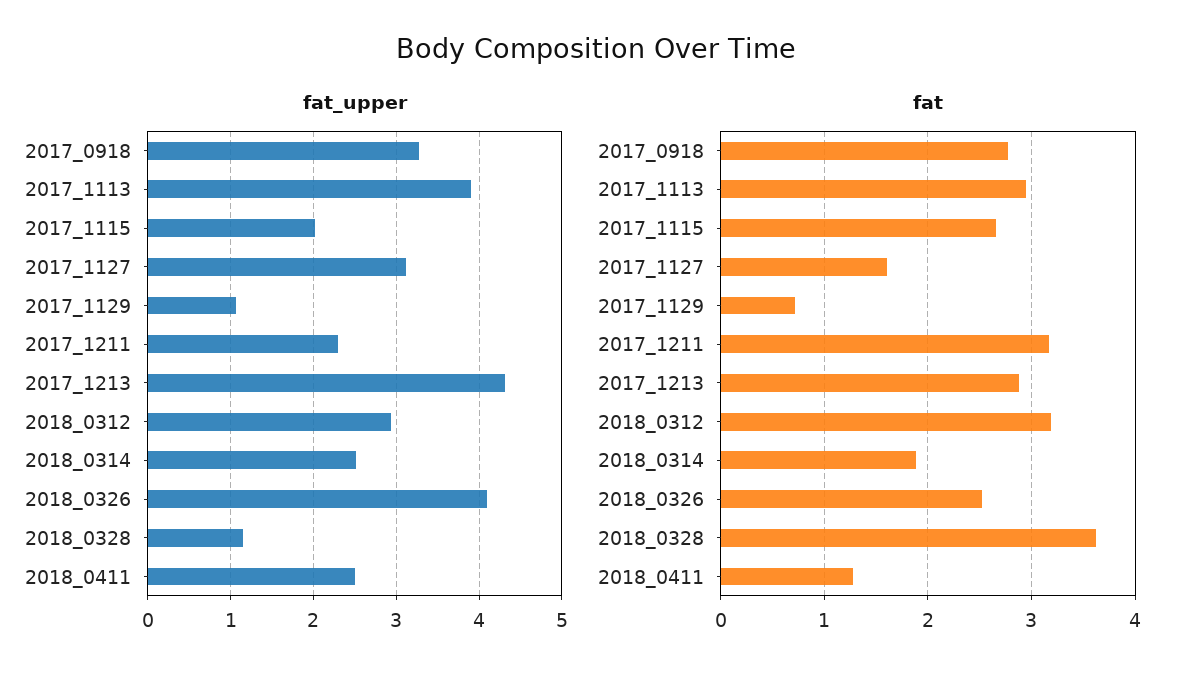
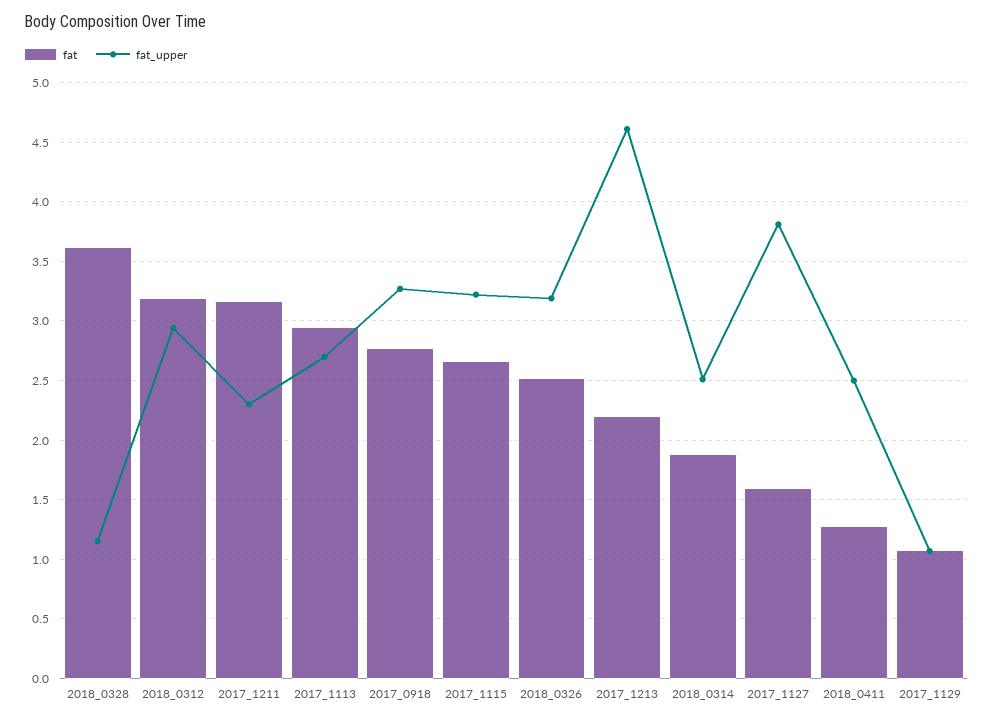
fat_upper, 2017_1113: 3.9 -> 2.7
fat_upper, 2017_1115: 2 -> 3.2
fat_upper, 2017_1127: 3.1 -> 3.8
fat_upper, 2017_1213: 4.3 -> 4.6
fat_upper, 2018_0326: 4.1 -> 3.2
fat, 2017_1129: 0.7 -> 1.1
fat, 2017_1213: 2.9 -> 2.2

